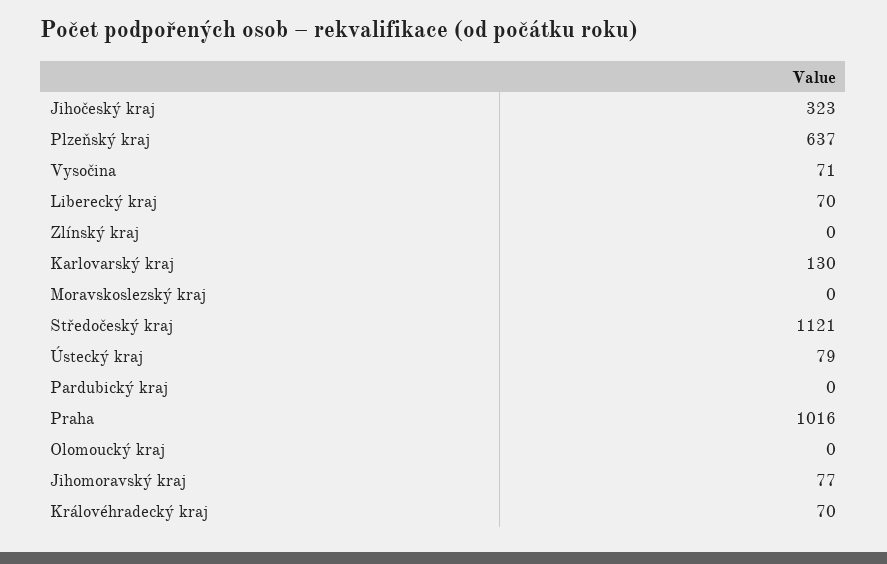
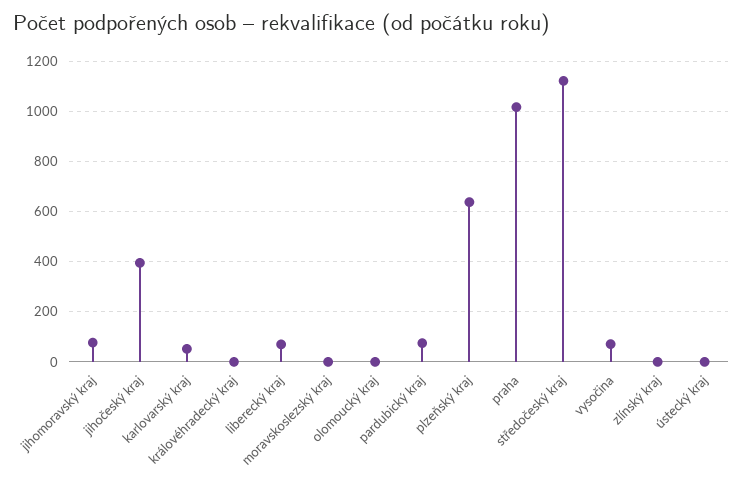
Jihočeský kraj: 323 -> 400
Karlovarský kraj: 130 -> 50
Ústecký kraj: 79 -> 0
Pardubický kraj: 0 -> 75
Královéhradecký kraj: 70 -> 0

